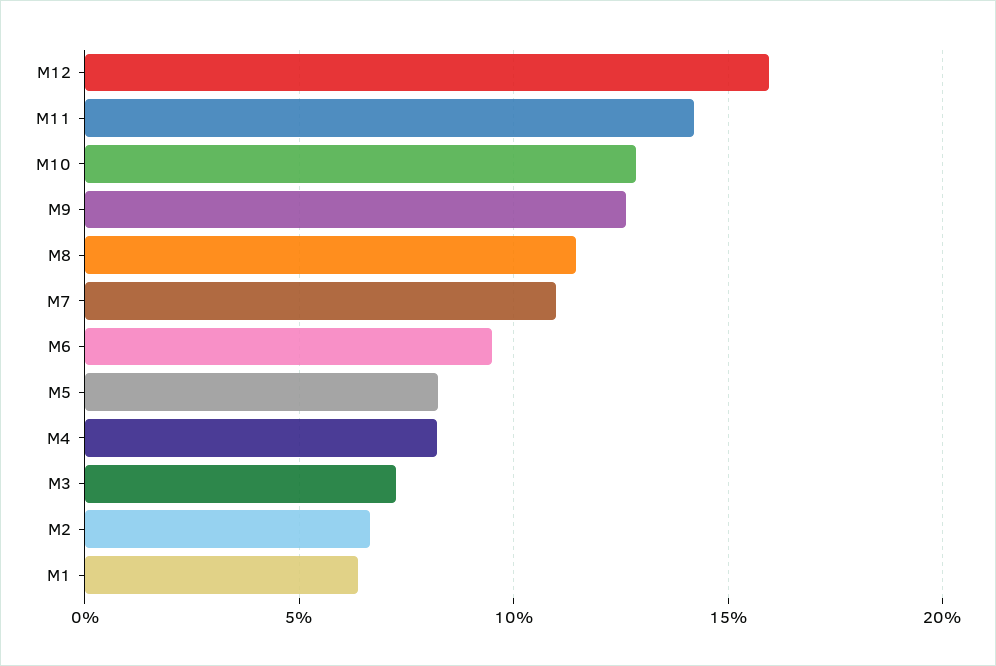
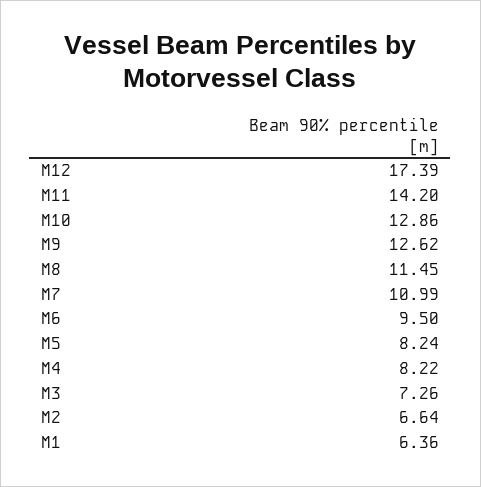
M12: 16 -> 17.39

